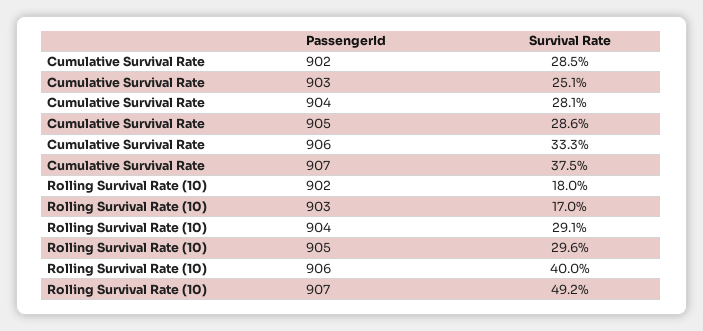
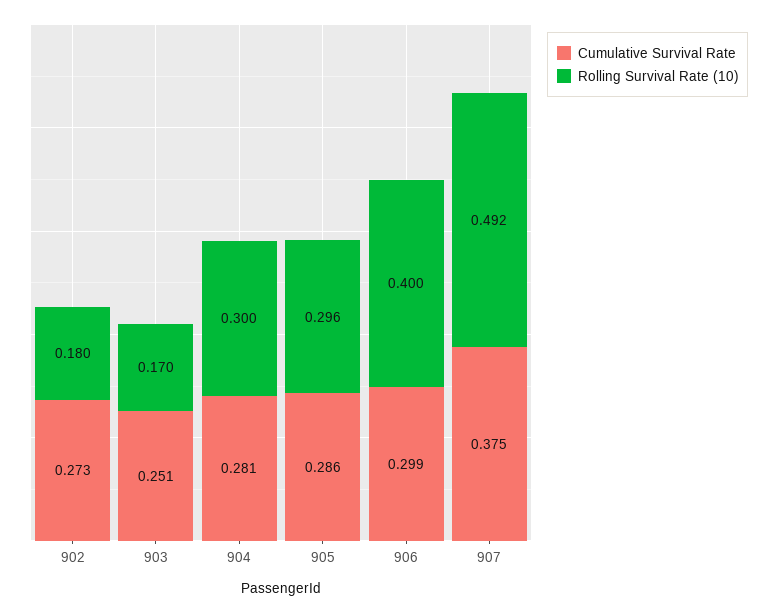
Cumulative Survival Rate, 902: 0.285 -> 0.273
Cumulative Survival Rate, 906: 0.333 -> 0.299
Rolling Survival Rate (10), 904: 0.291 -> 0.3

